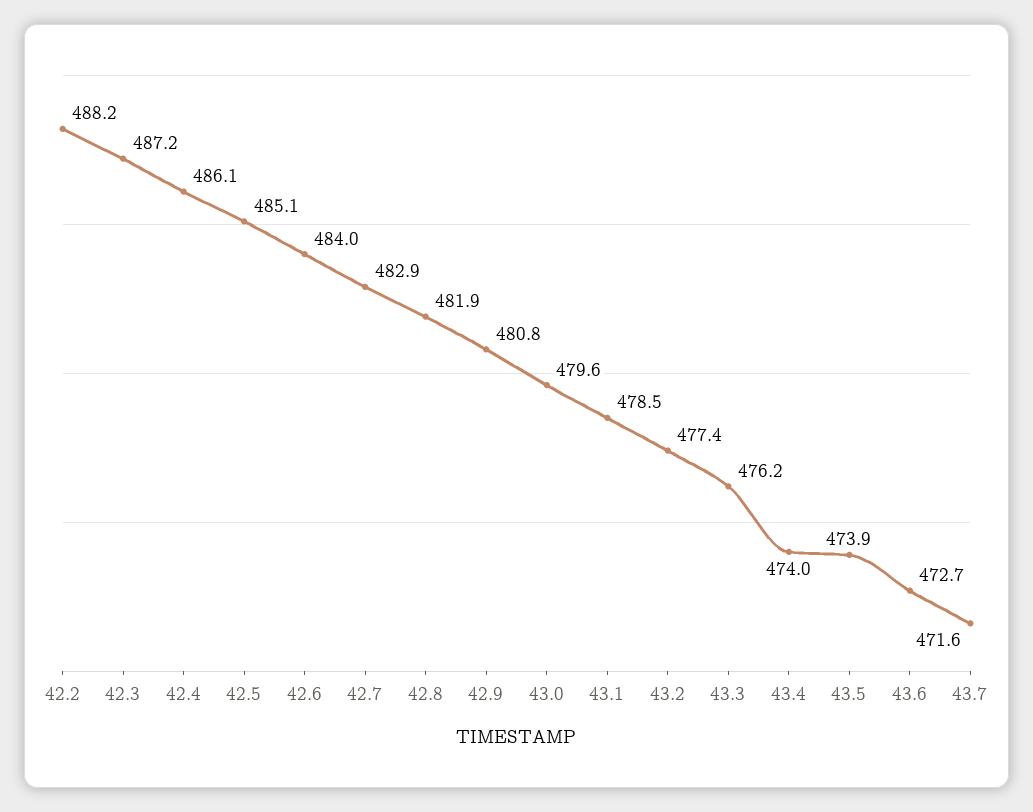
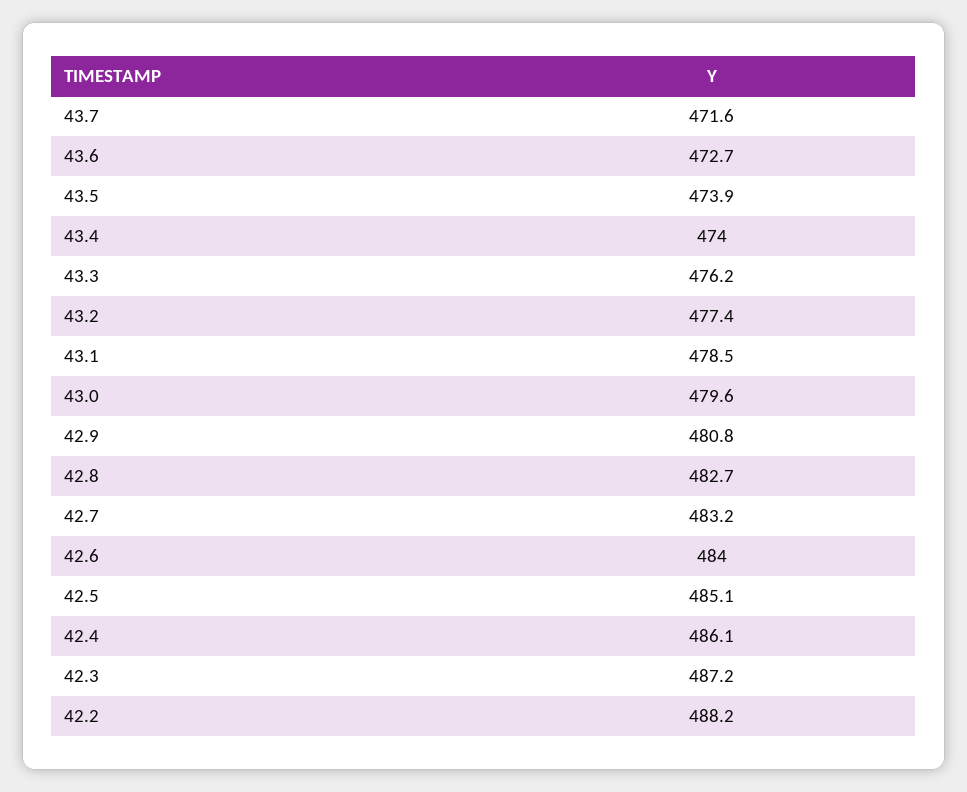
42.7: 482.9 -> 483.2
42.8: 481.9 -> 482.7

